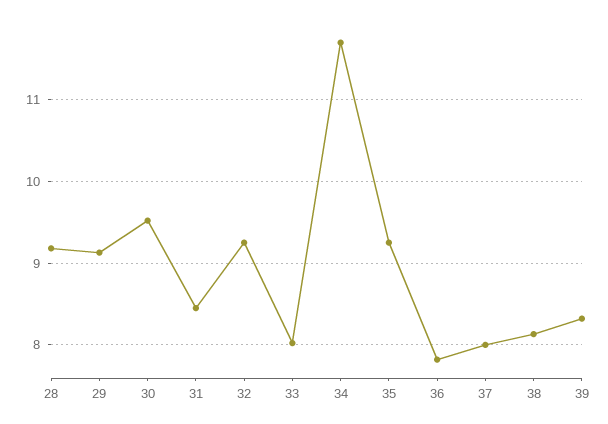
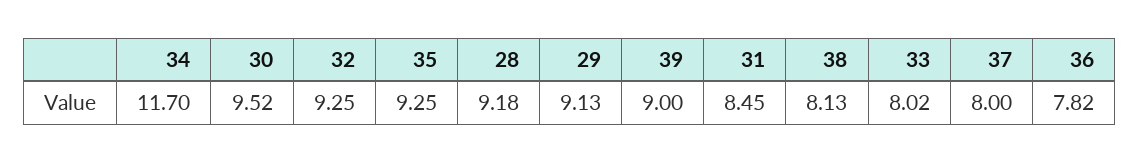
39: 8.3 -> 9

